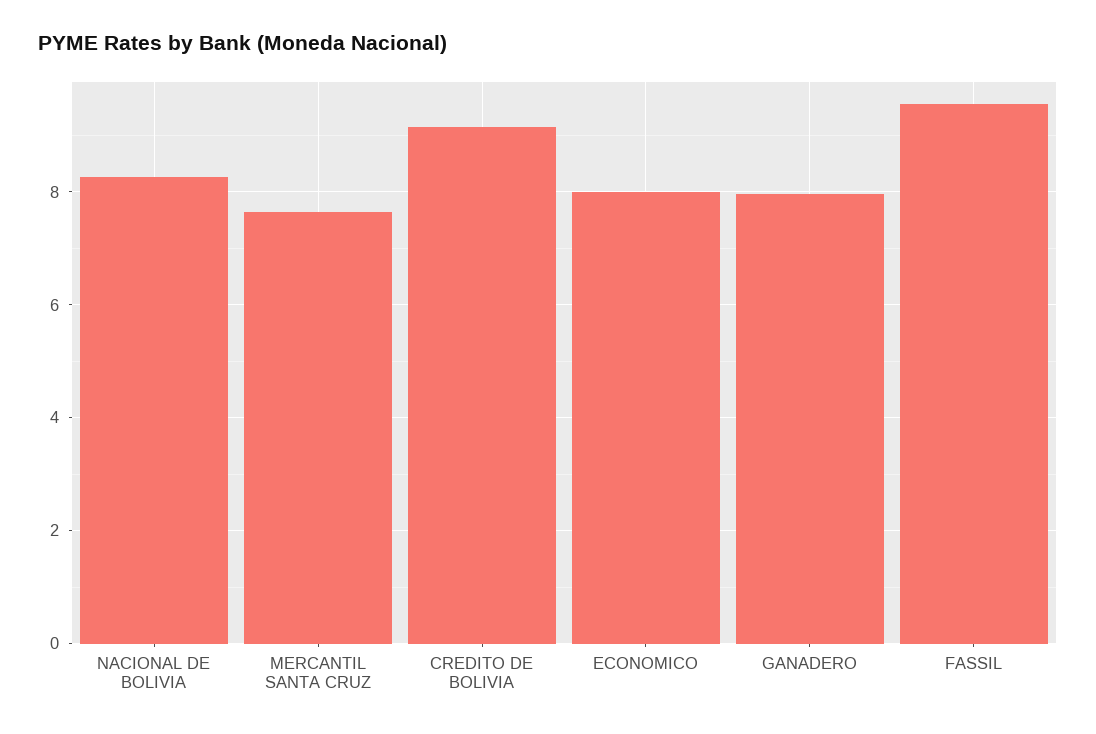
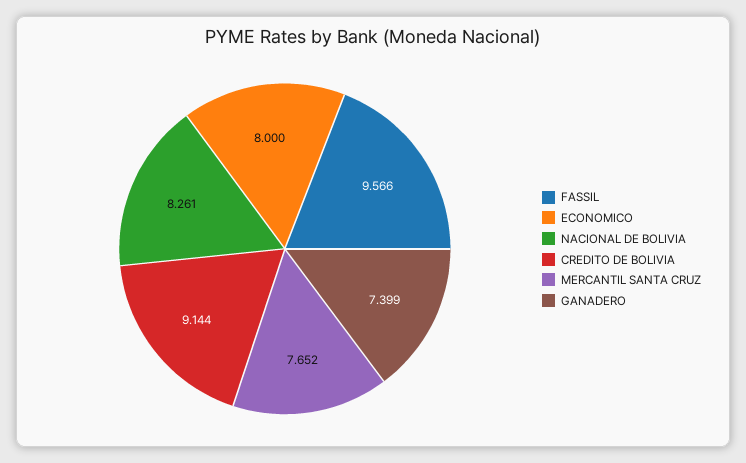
GANADERO: 8 -> 7.399

